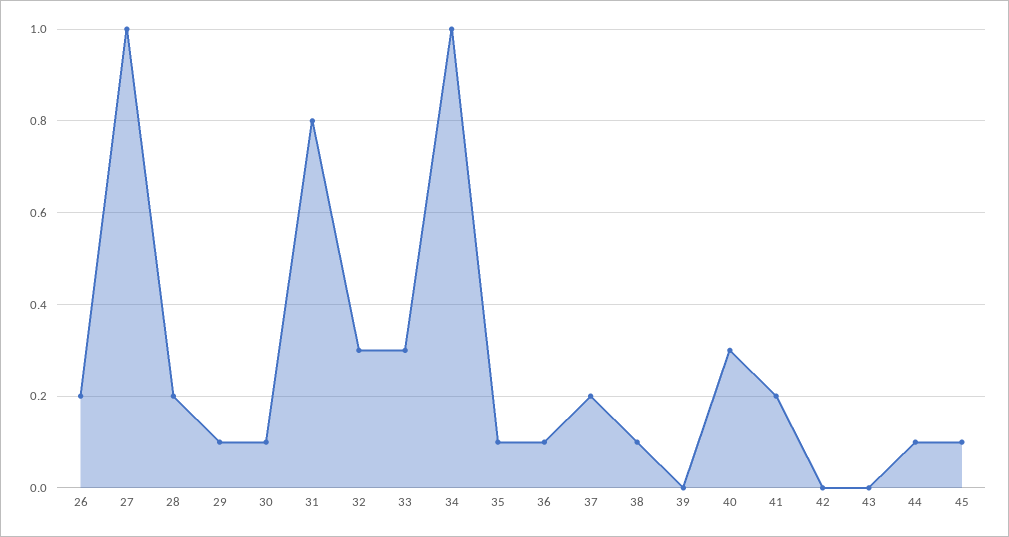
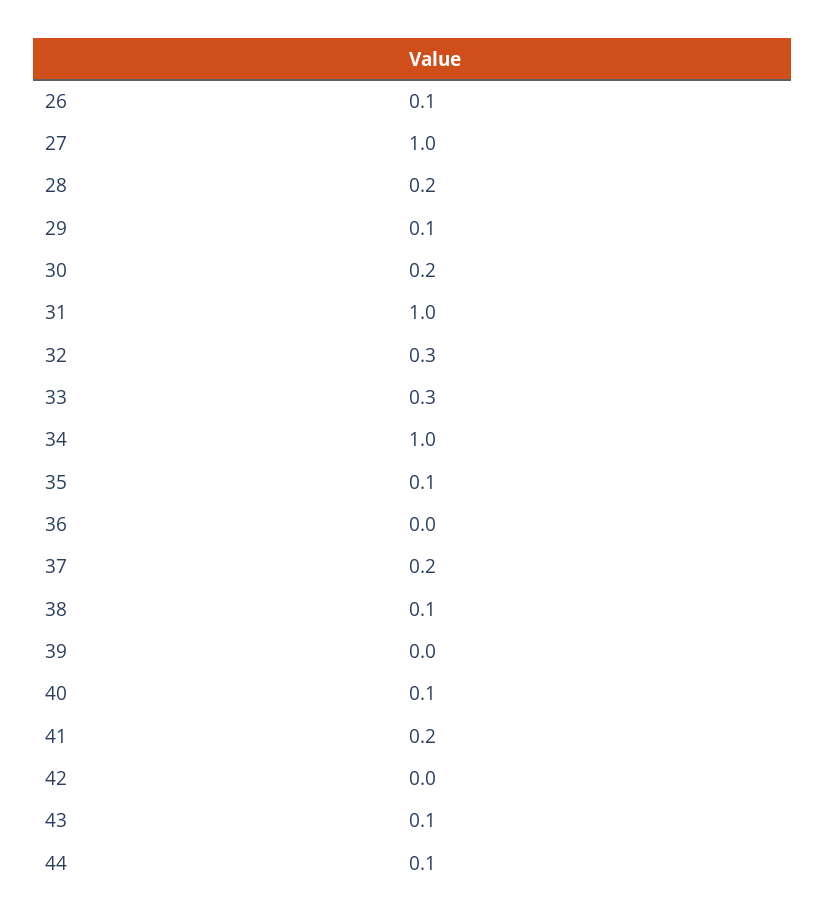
26: 0.2 -> 0.1
30: 0.1 -> 0.2
31: 0.8 -> 1
36: 0.1 -> 0
40: 0.3 -> 0.1
43: 0 -> 0.1
45: 0.1 -> none

